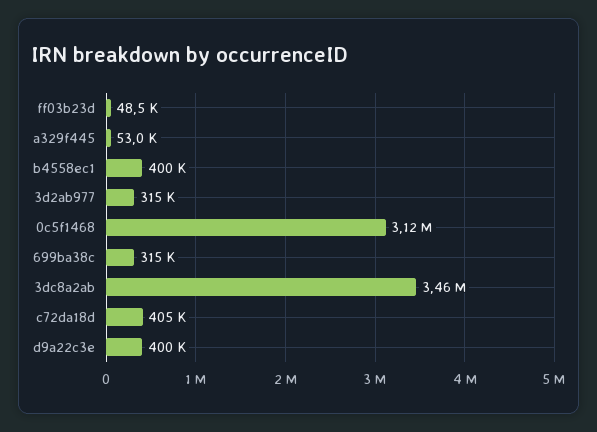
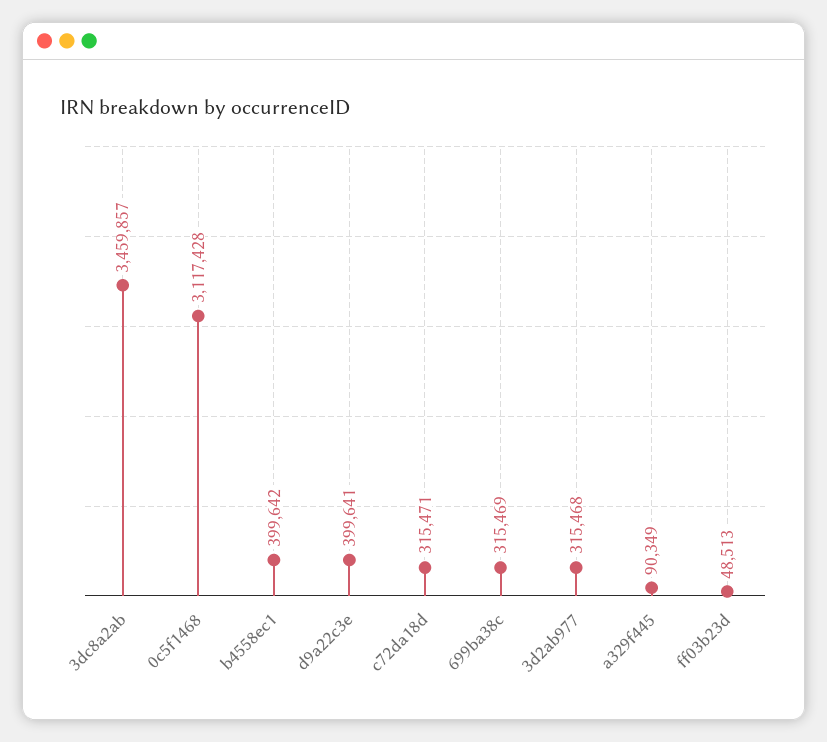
a329f445: 53000 -> 90349
c72da18d: 405000 -> 315471

